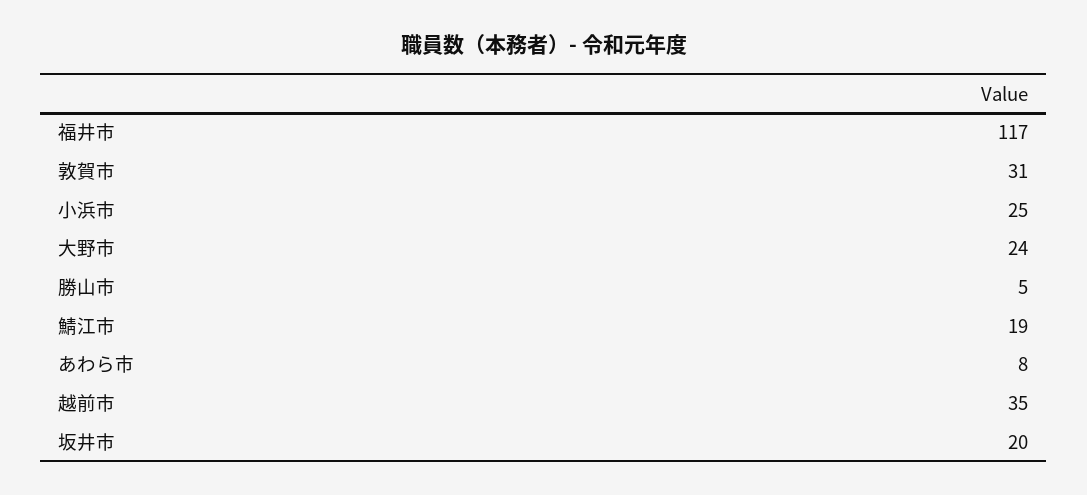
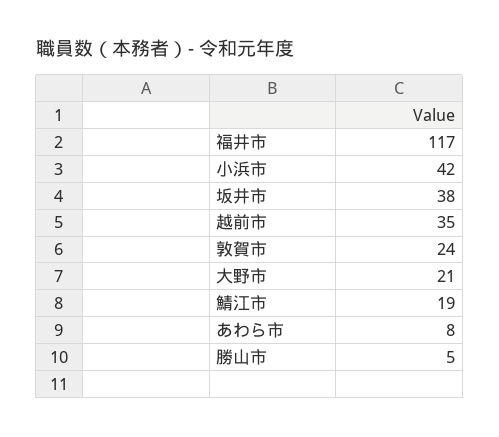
敦賀市: 31 -> 24
小浜市: 25 -> 42
大野市: 24 -> 21
坂井市: 20 -> 38

